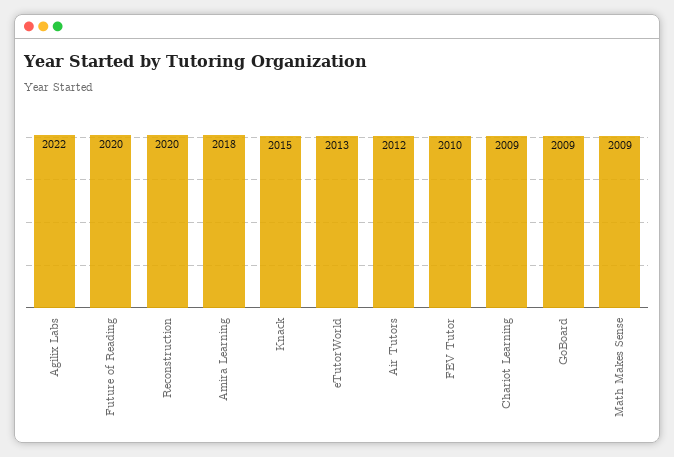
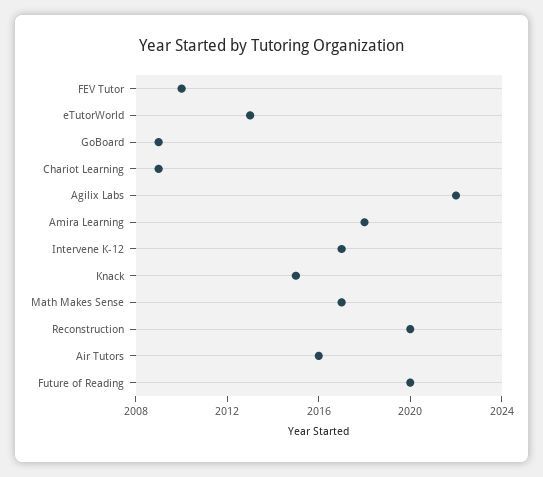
Air Tutors: 2012 -> 2016
Math Makes Sense: 2009 -> 2017
Intervene K-12: none -> 2017

